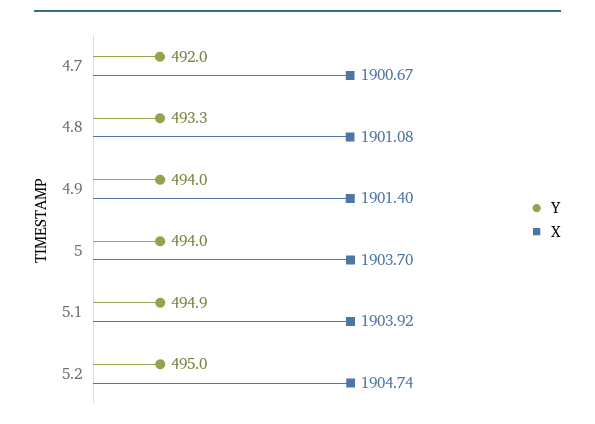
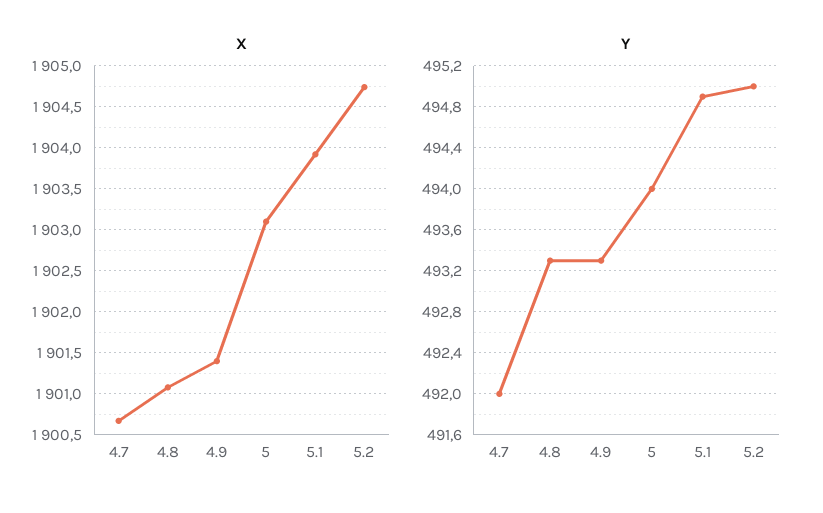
Y, 4.9: 494 -> 493.3
X, 5: 1903.7 -> 1903.1

